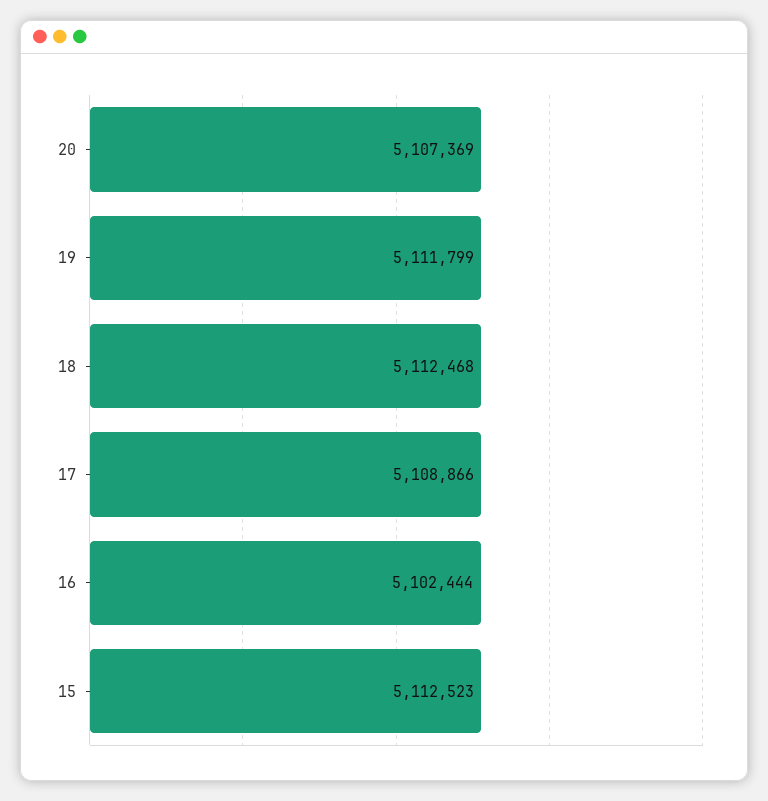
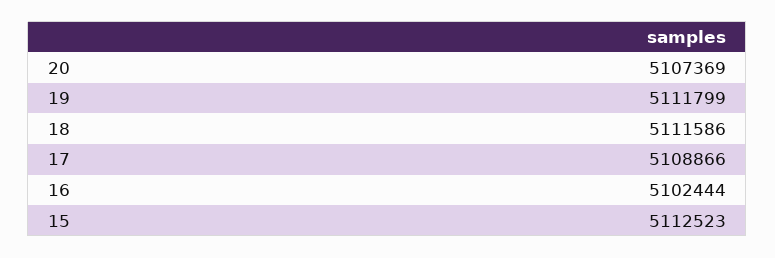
18: 5112468 -> 5111586

